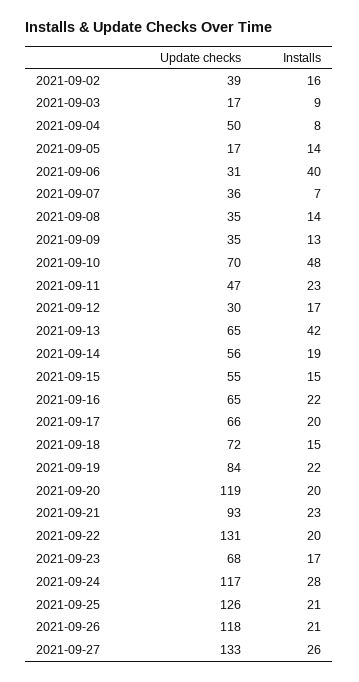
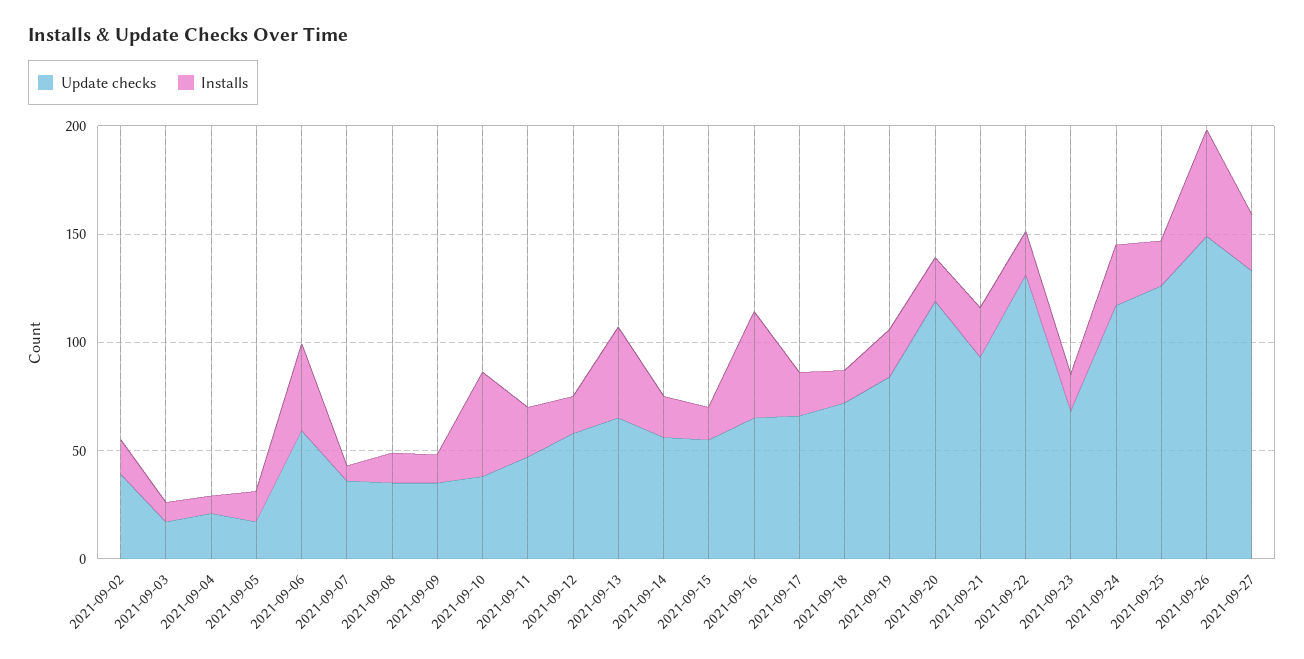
Update checks, 2021-09-04: 50 -> 20
Update checks, 2021-09-06: 31 -> 60
Update checks, 2021-09-10: 70 -> 40
Update checks, 2021-09-12: 30 -> 60
Installs, 2021-09-16: 22 -> 50
Update checks, 2021-09-26: 118 -> 150
Installs, 2021-09-26: 21 -> 50

